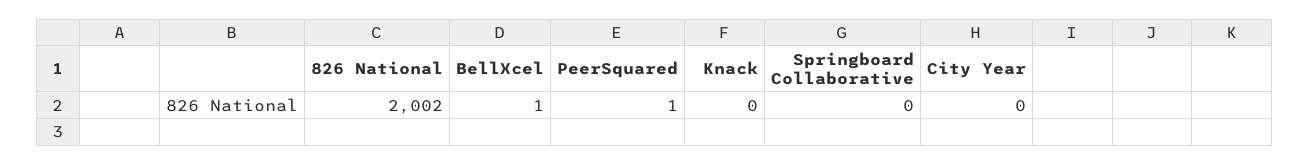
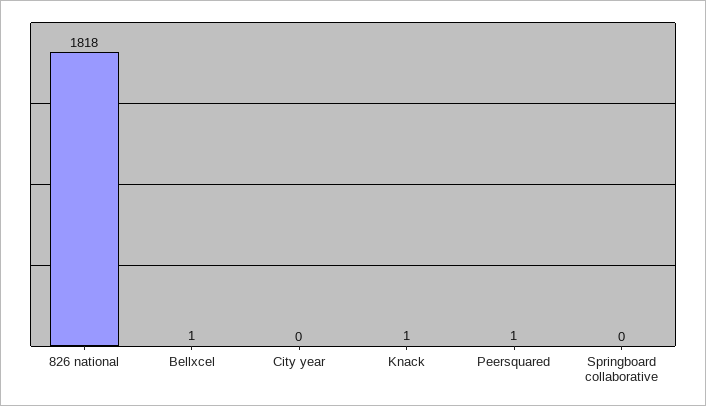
826 National: 2002 -> 1818
Knack: 0 -> 1

